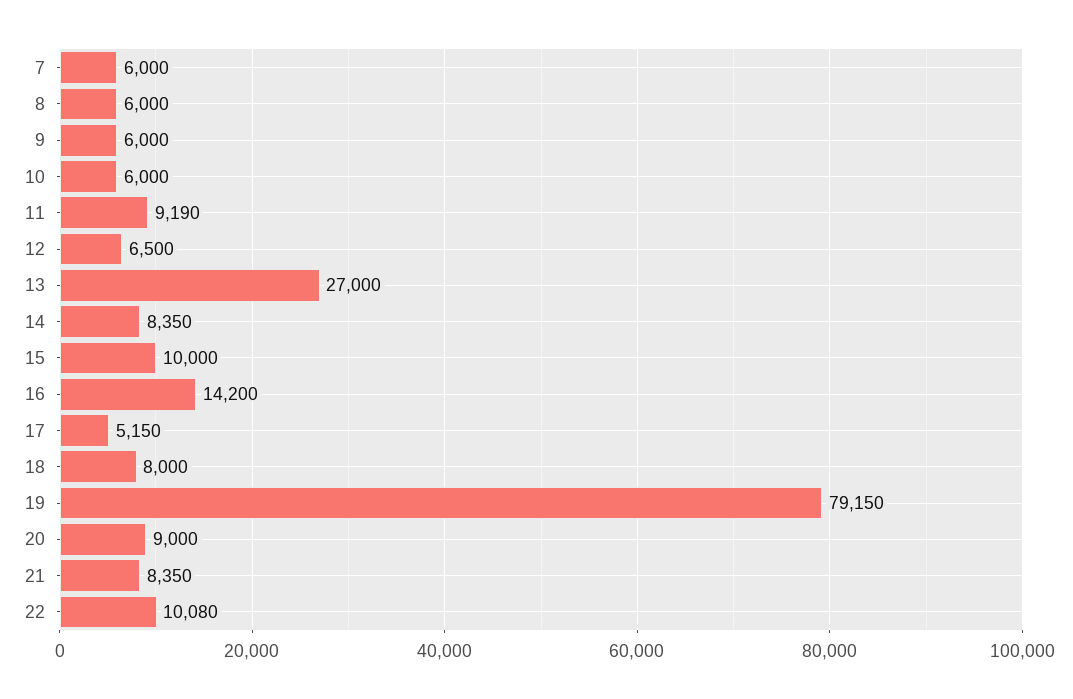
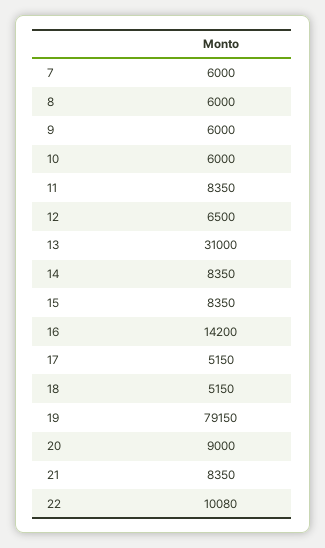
11: 9190 -> 8350
13: 27000 -> 31000
15: 10000 -> 8350
18: 8000 -> 5150

